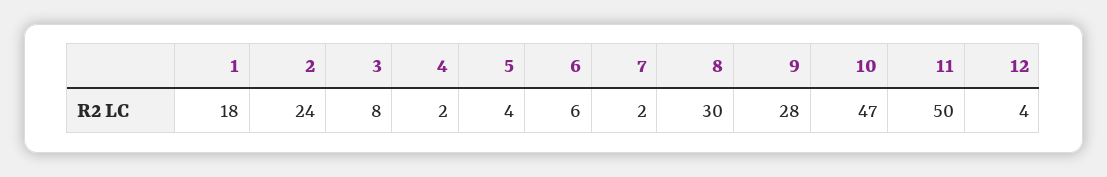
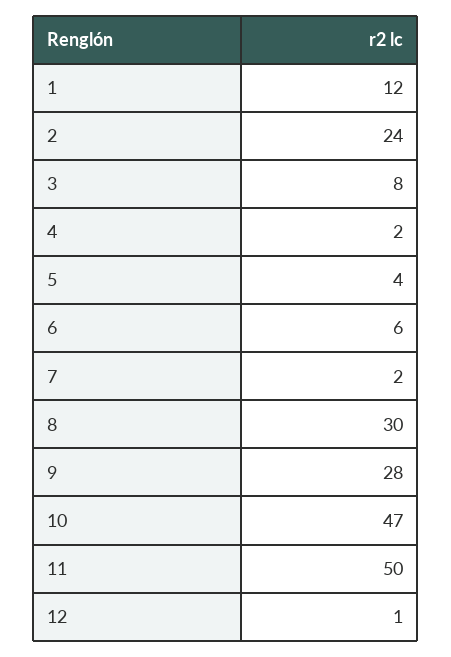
1: 18 -> 12
12: 4 -> 1

